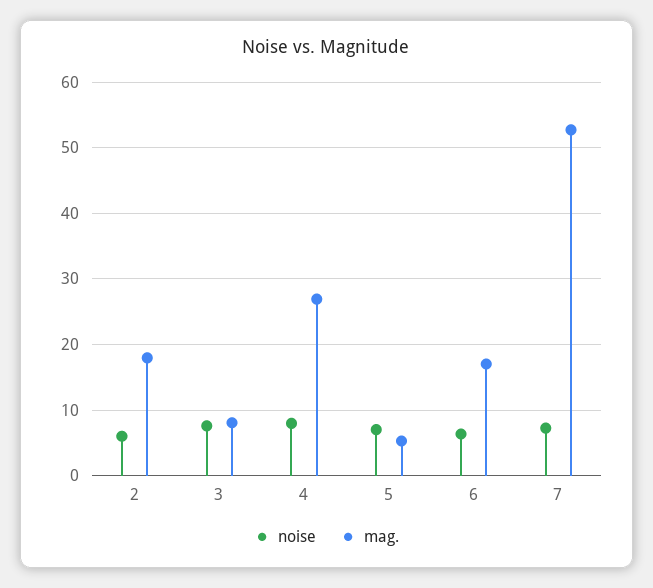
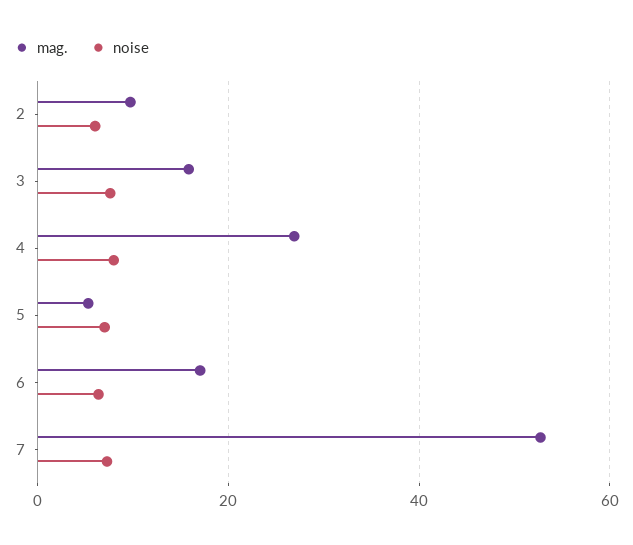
mag., 2: 18 -> 10
mag., 3: 8 -> 16

